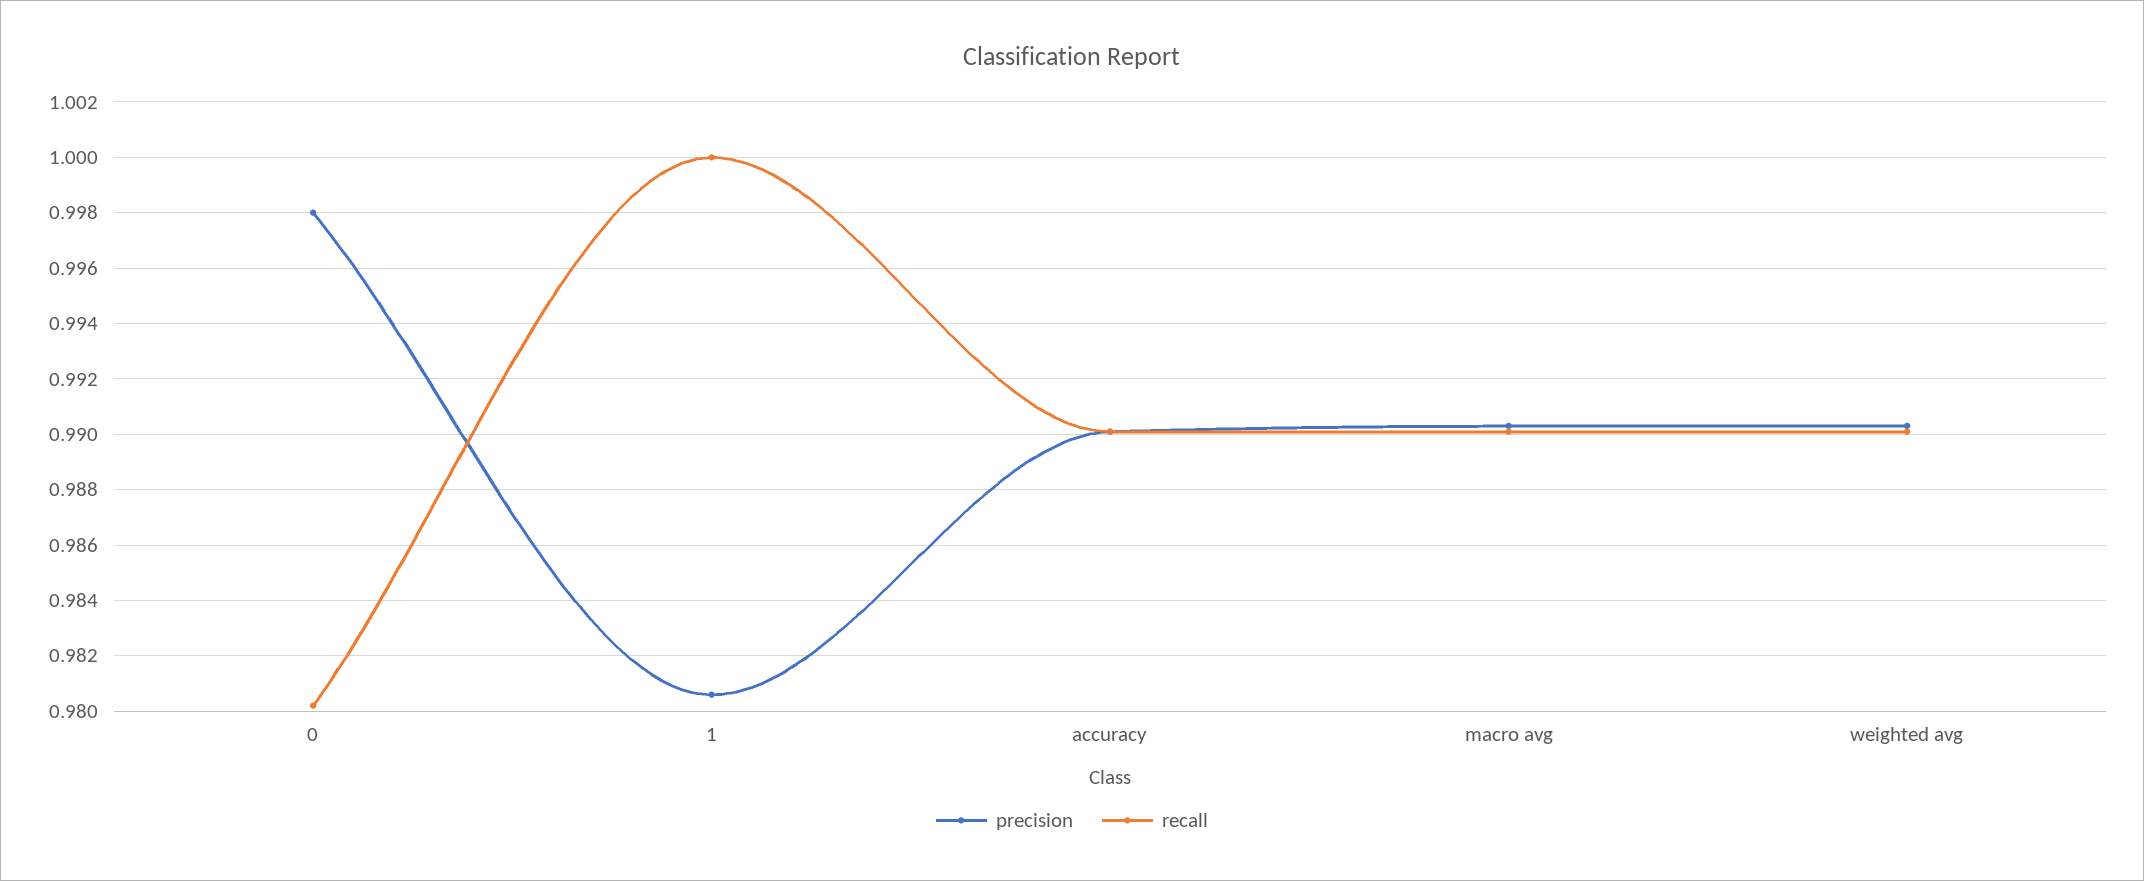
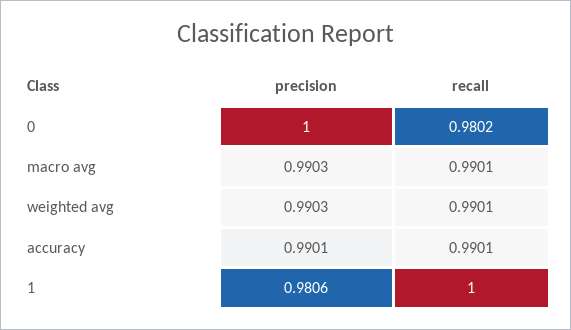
precision, 0: 0.998 -> 1

